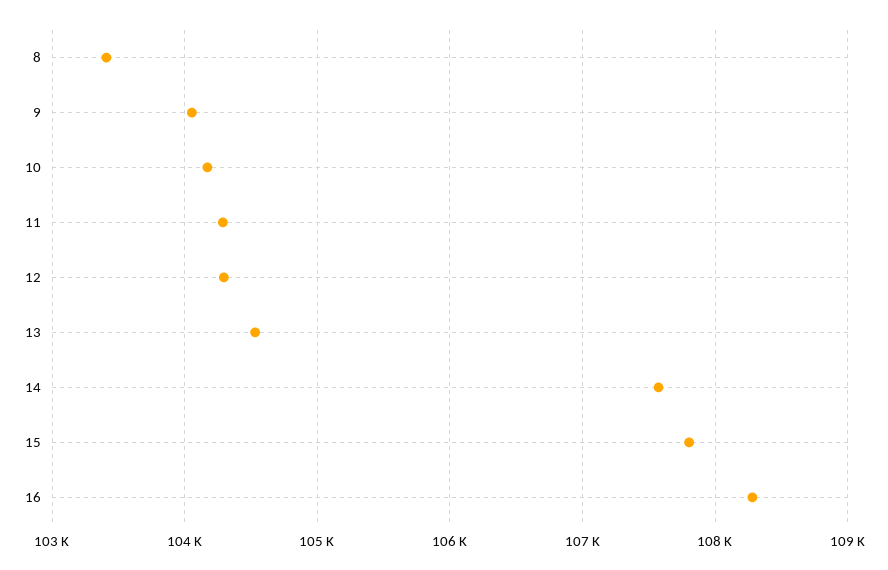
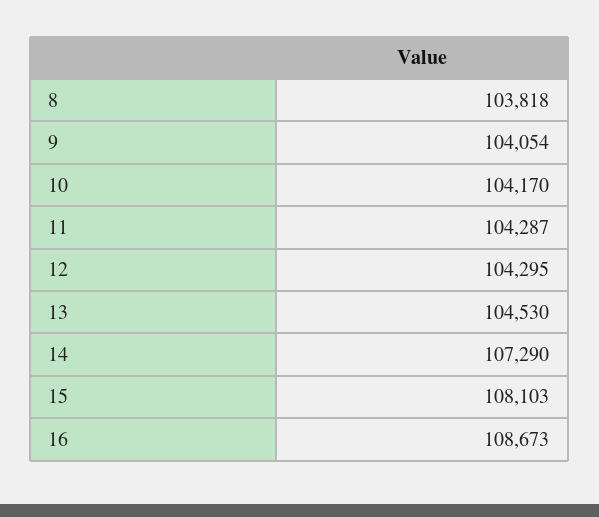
8: 103400 -> 103818
14: 107600 -> 107290
15: 107800 -> 108103
16: 108300 -> 108673

